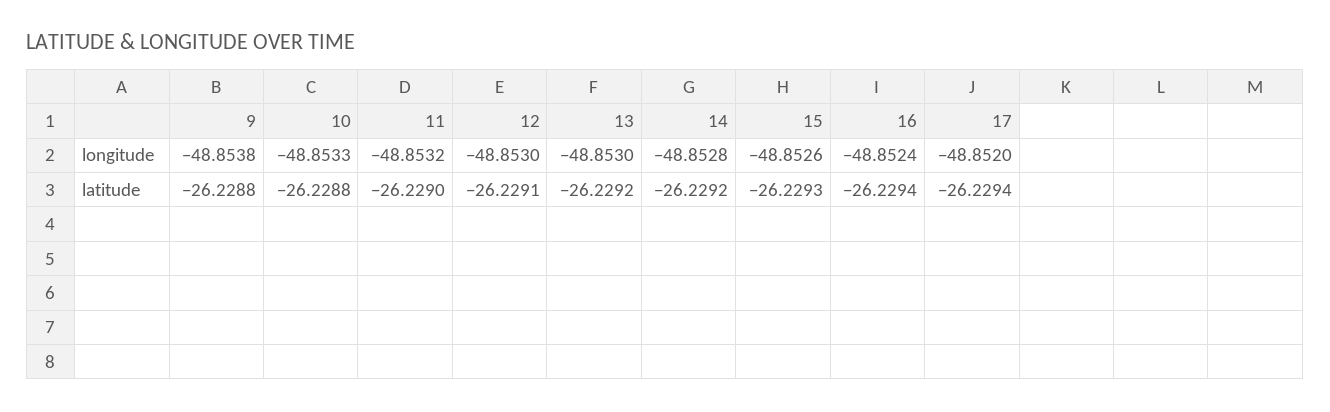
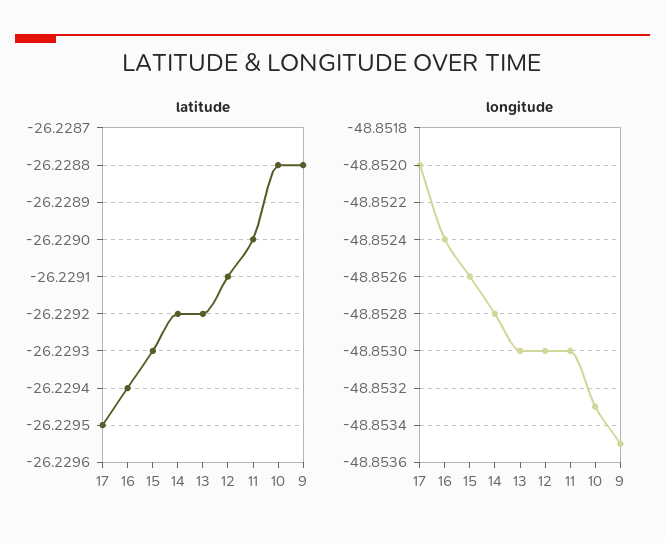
longitude, 9: -48.8538 -> -48.8535
longitude, 11: -48.8532 -> -48.853
latitude, 17: -26.2294 -> -26.2295

